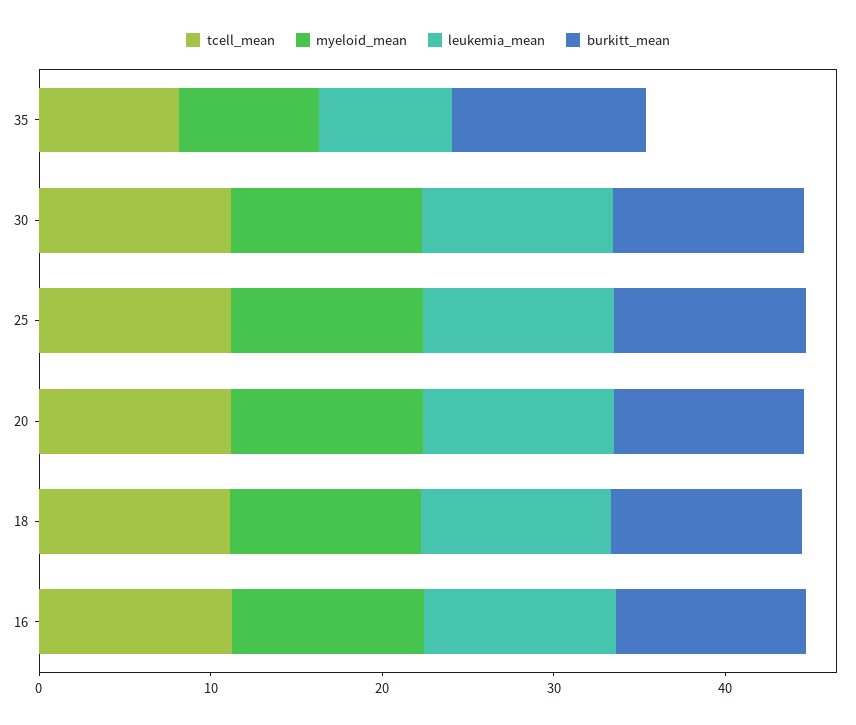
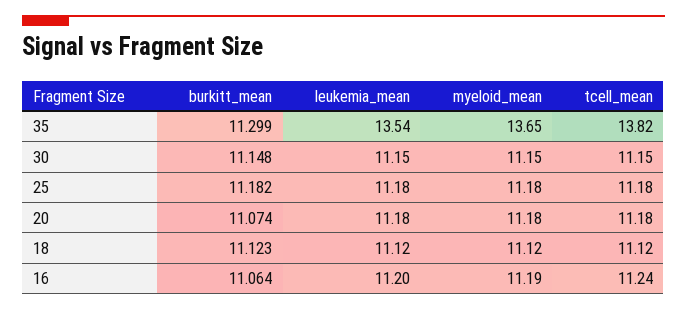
tcell_mean, 35: 8 -> 13.82
myeloid_mean, 35: 8 -> 13.65
leukemia_mean, 35: 8 -> 13.54

